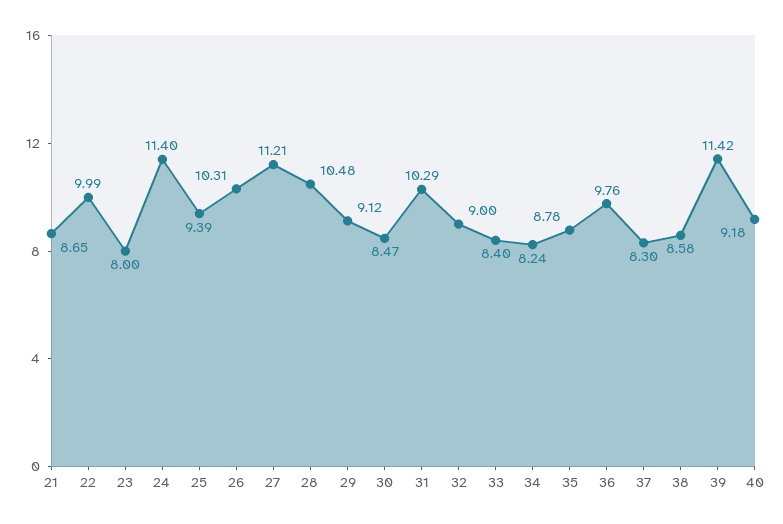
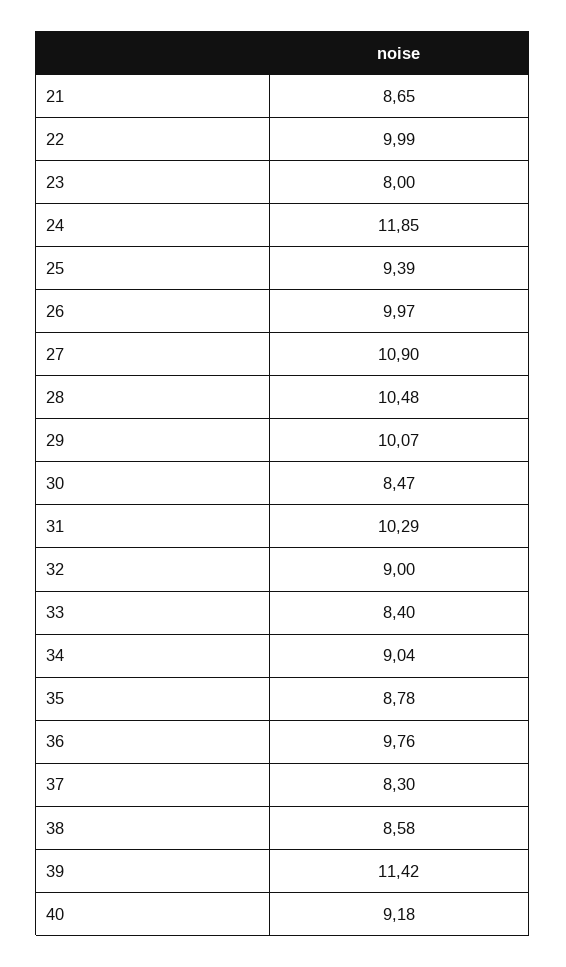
24: 11.4 -> 11.85
26: 10.31 -> 9.97
27: 11.21 -> 10.9
29: 9.12 -> 10.07
34: 8.24 -> 9.04

